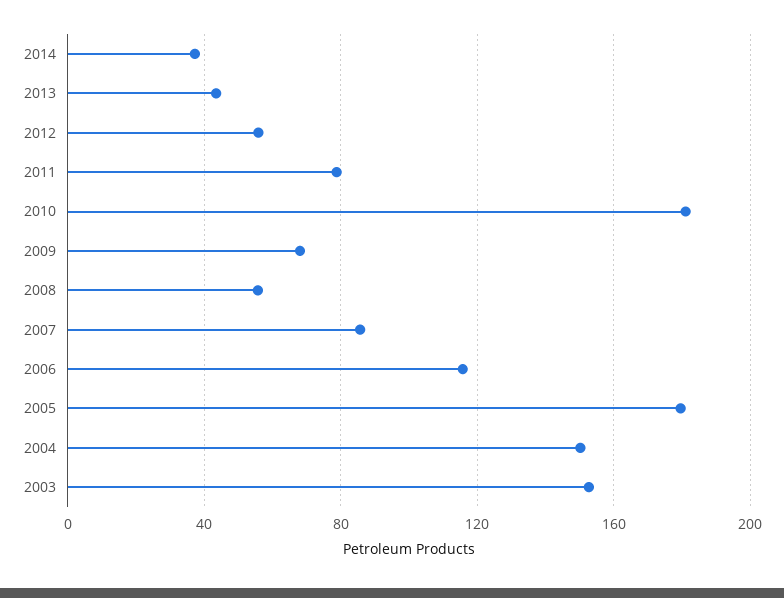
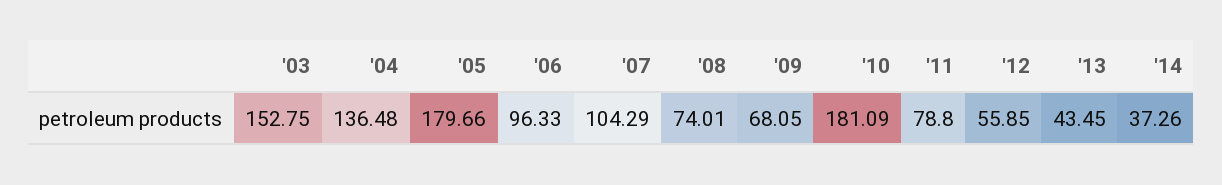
2008: 55 -> 74.01
2007: 85 -> 104.29
2006: 115 -> 96.33
2004: 150 -> 136.48

